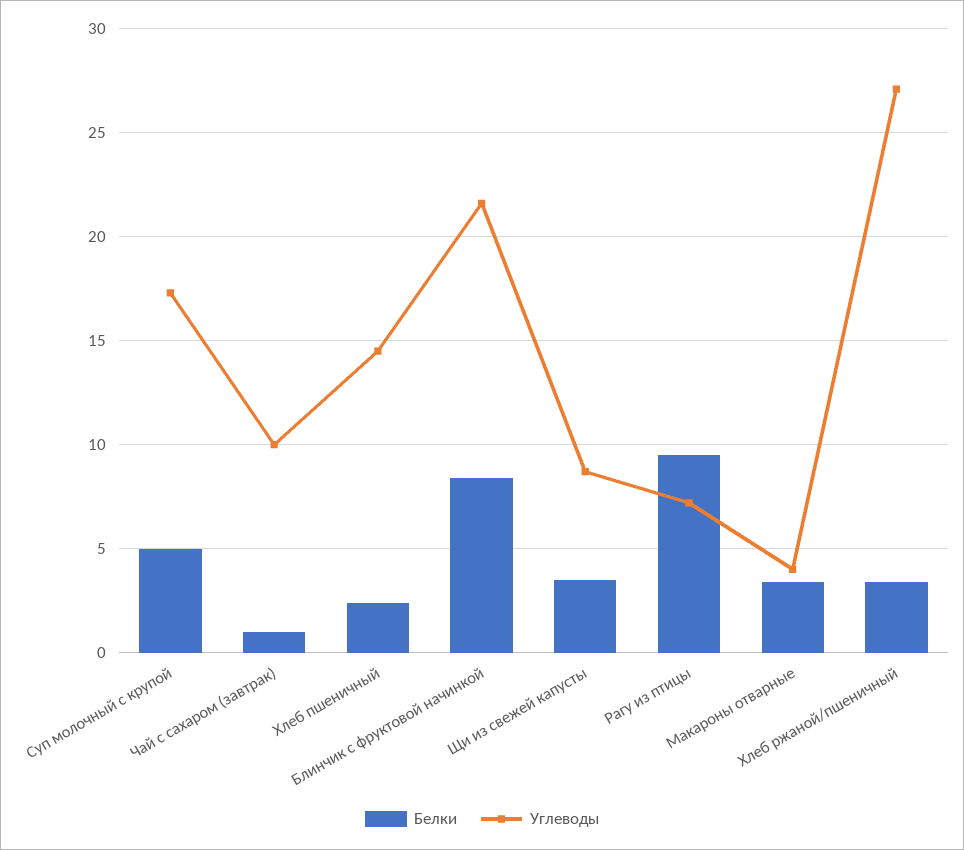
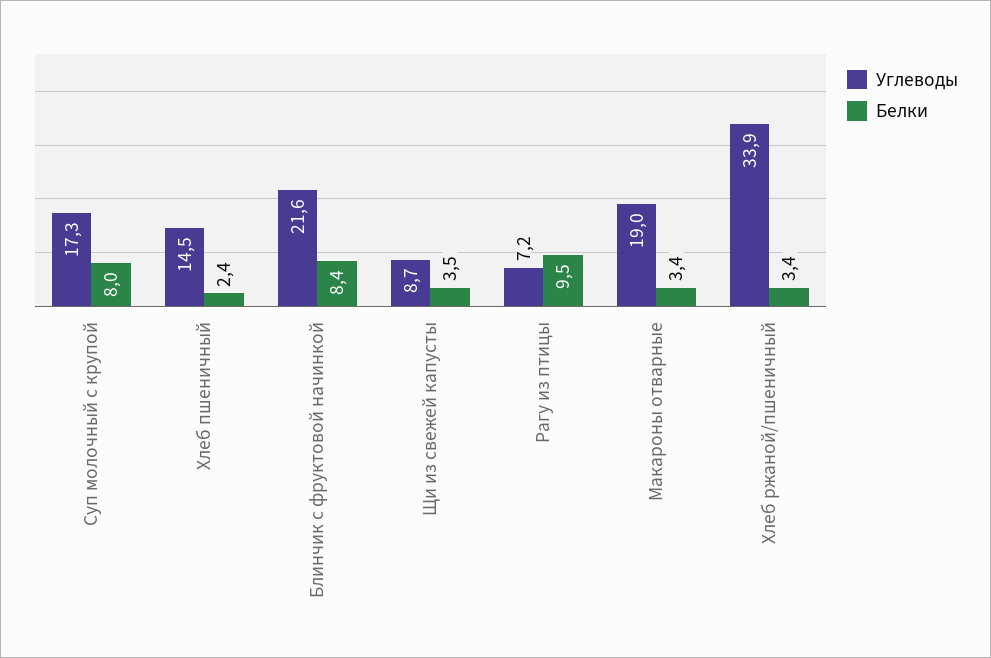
Белки, Суп молочный с крупой: 5 -> 8
Белки, Чай с сахаром (завтрак): 1 -> none
Углеводы, Чай с сахаром (завтрак): 10 -> none
Углеводы, Макароны отварные: 4 -> 19
Углеводы, Хлеб ржаной/пшеничный: 27 -> 33.9

